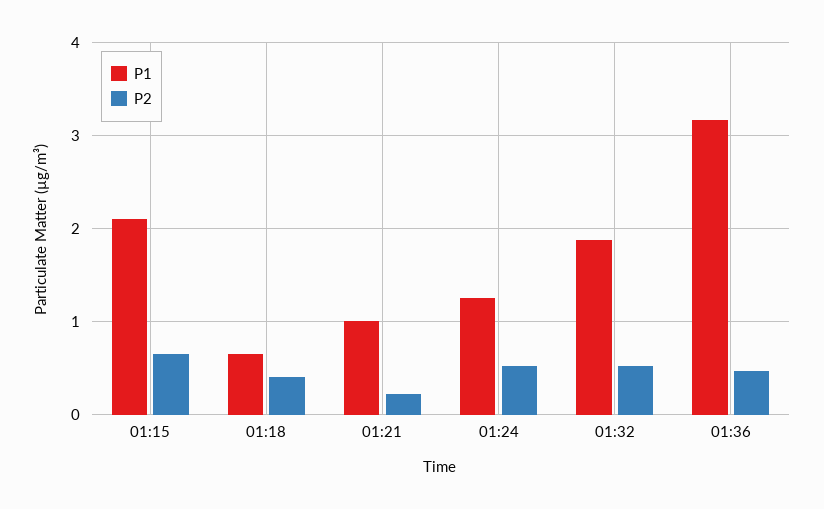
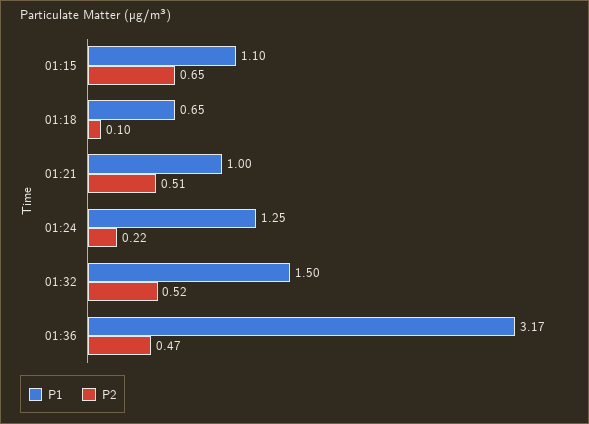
P1, 01:15: 2.1 -> 1.1
P2, 01:18: 0.4 -> 0.1
P2, 01:21: 0.2 -> 0.51
P2, 01:24: 0.5 -> 0.22
P1, 01:32: 1.9 -> 1.5

